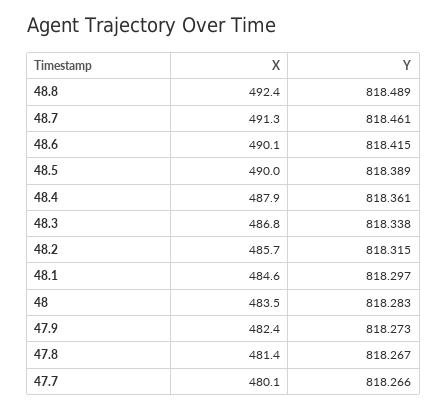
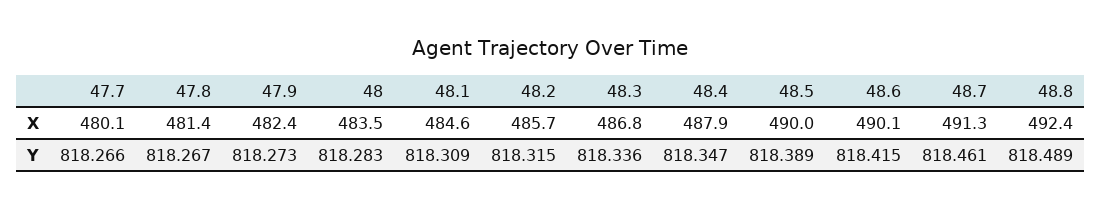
Y, 48.4: 818.361 -> 818.347
Y, 48.3: 818.338 -> 818.336
Y, 48.1: 818.297 -> 818.309

